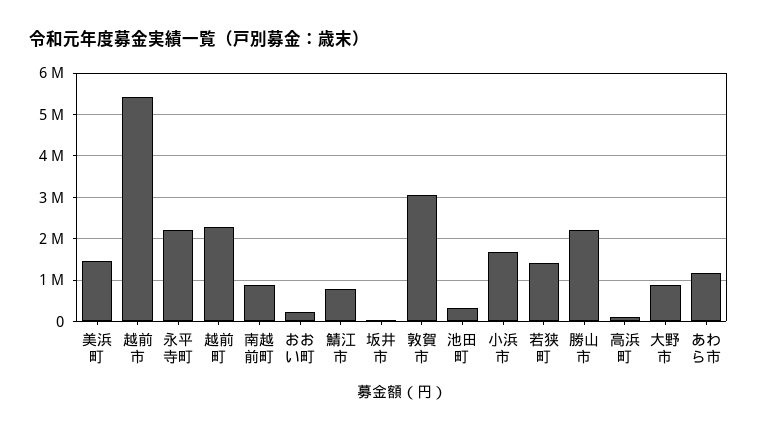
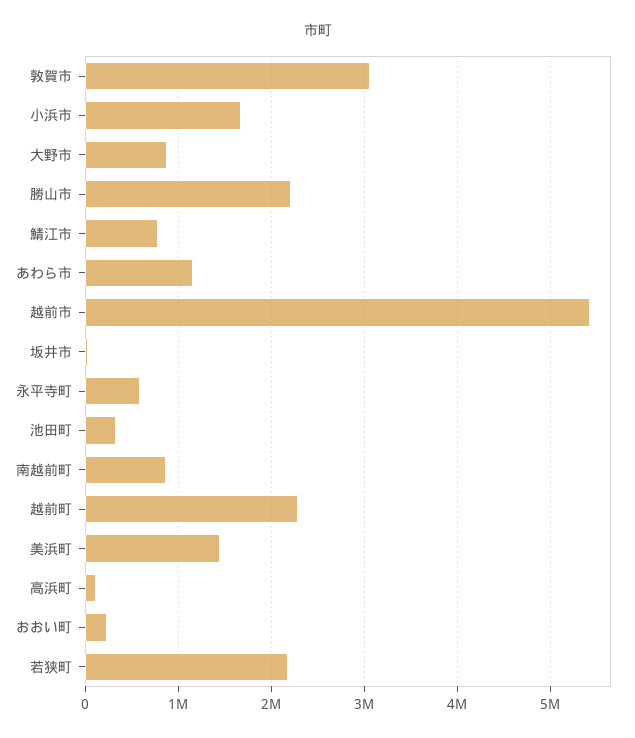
永平寺町: 2200000 -> 600000
若狭町: 1400000 -> 2200000

